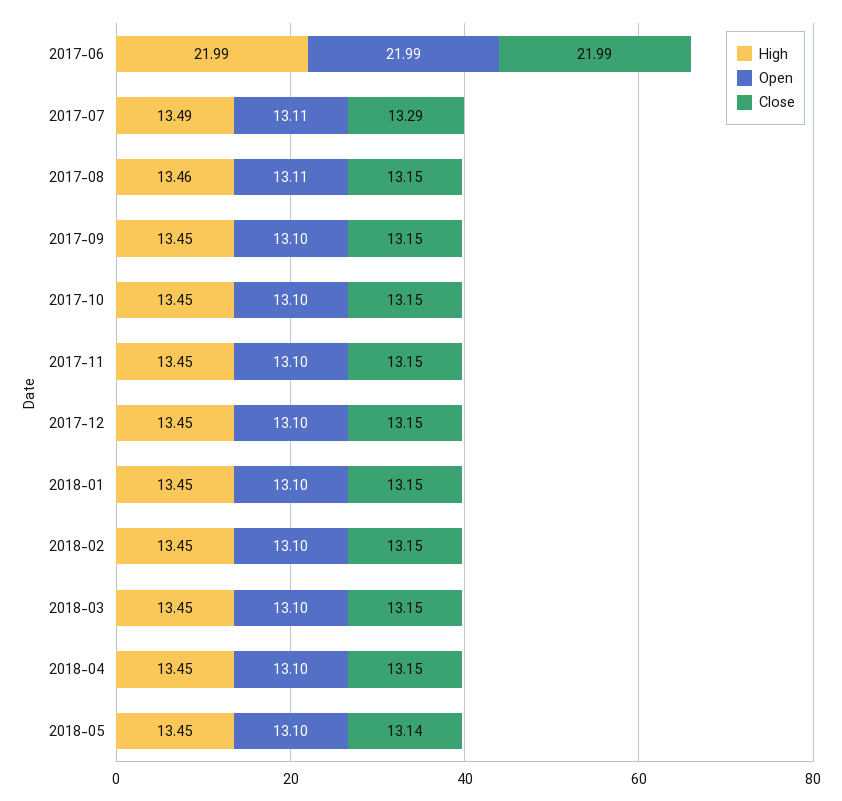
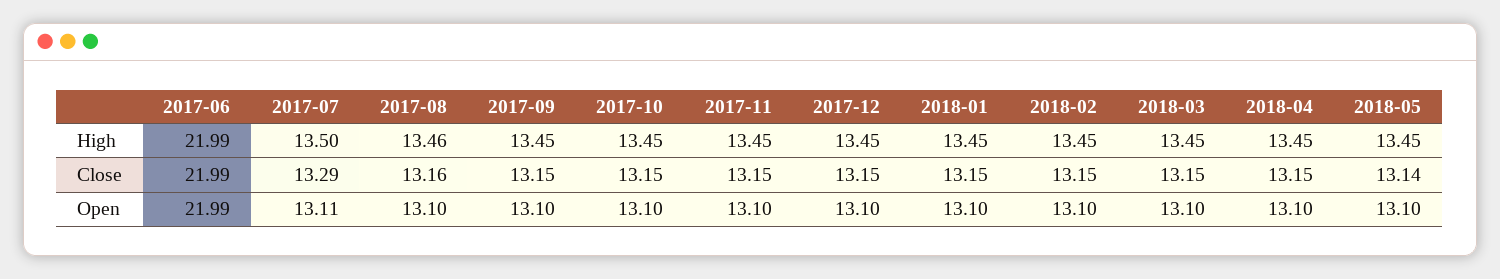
High, 2017-07: 13.49 -> 13.5
Open, 2017-08: 13.11 -> 13.1
Close, 2017-08: 13.15 -> 13.16

